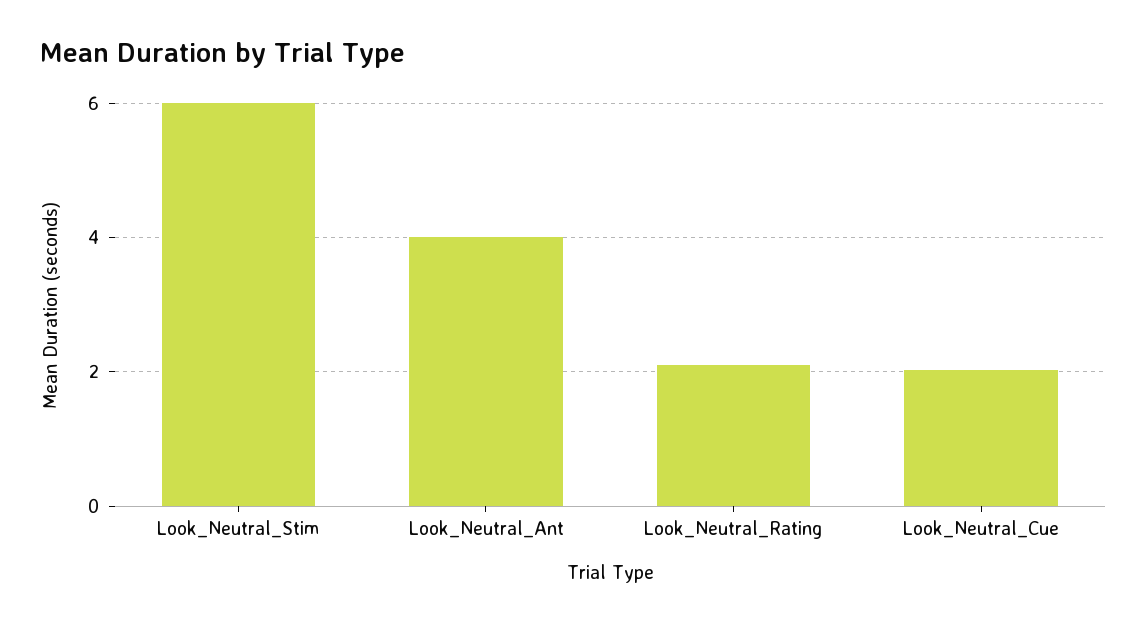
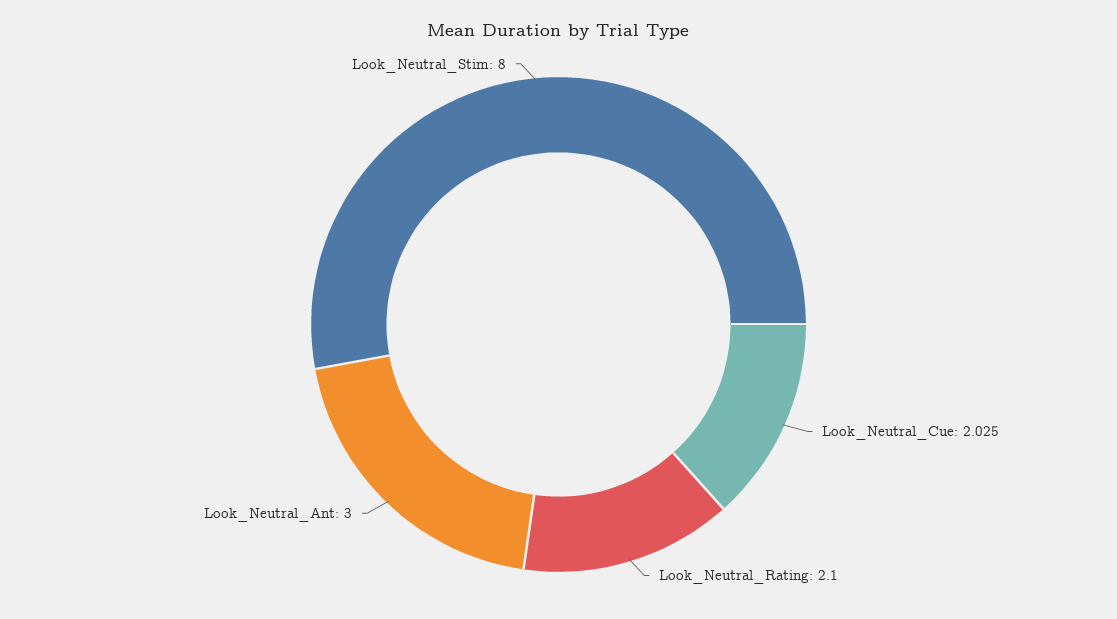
Look_Neutral_Stim: 6 -> 8
Look_Neutral_Ant: 4 -> 3

